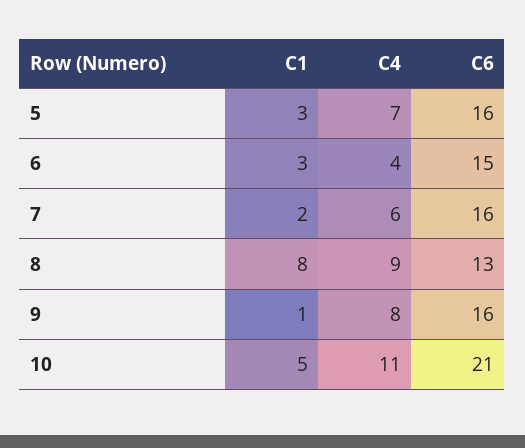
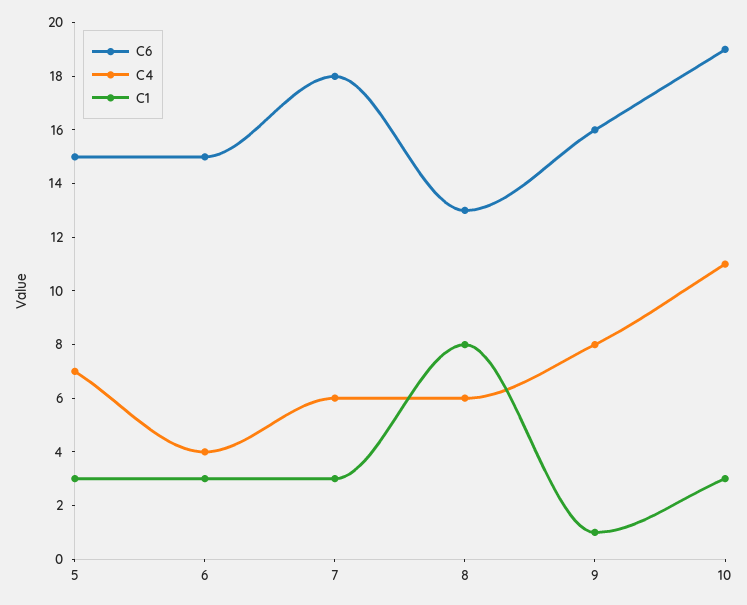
C6, 5: 16 -> 15
C1, 7: 2 -> 3
C6, 7: 16 -> 18
C4, 8: 9 -> 6
C1, 10: 5 -> 3
C6, 10: 21 -> 19

